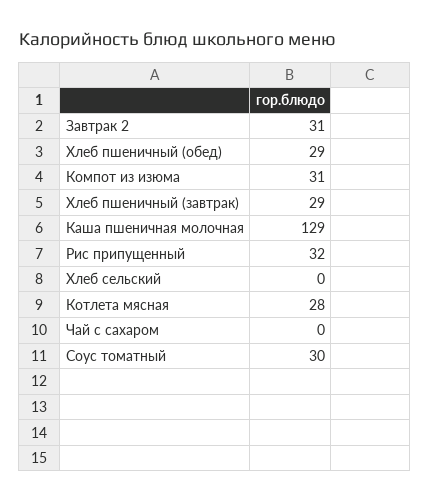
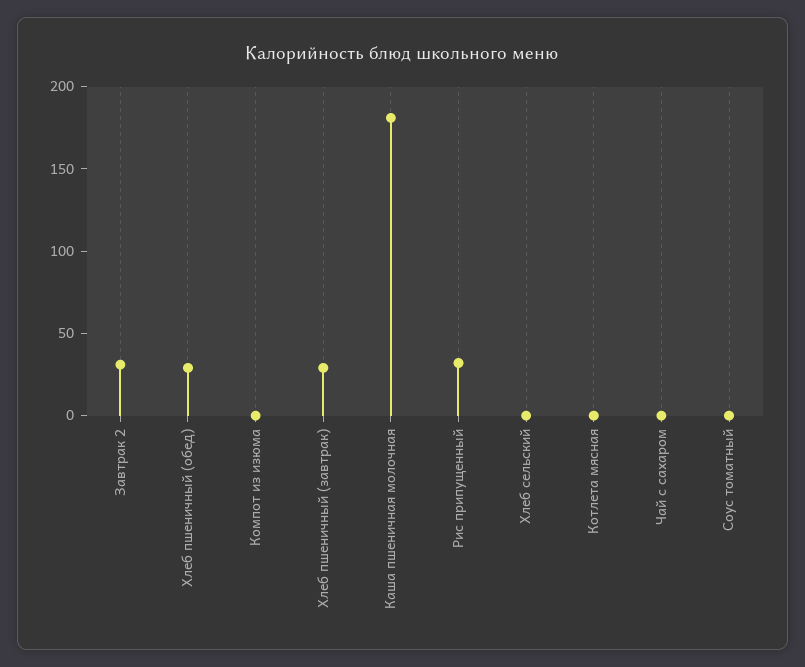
Компот из изюма: 31 -> 0
Каша пшеничная молочная: 129 -> 180
Котлета мясная: 28 -> 0
Соус томатный: 30 -> 0

